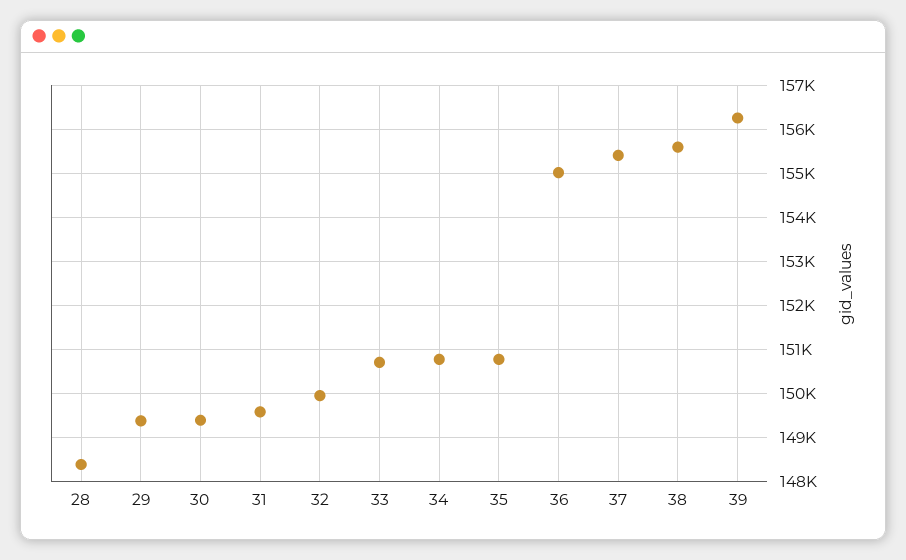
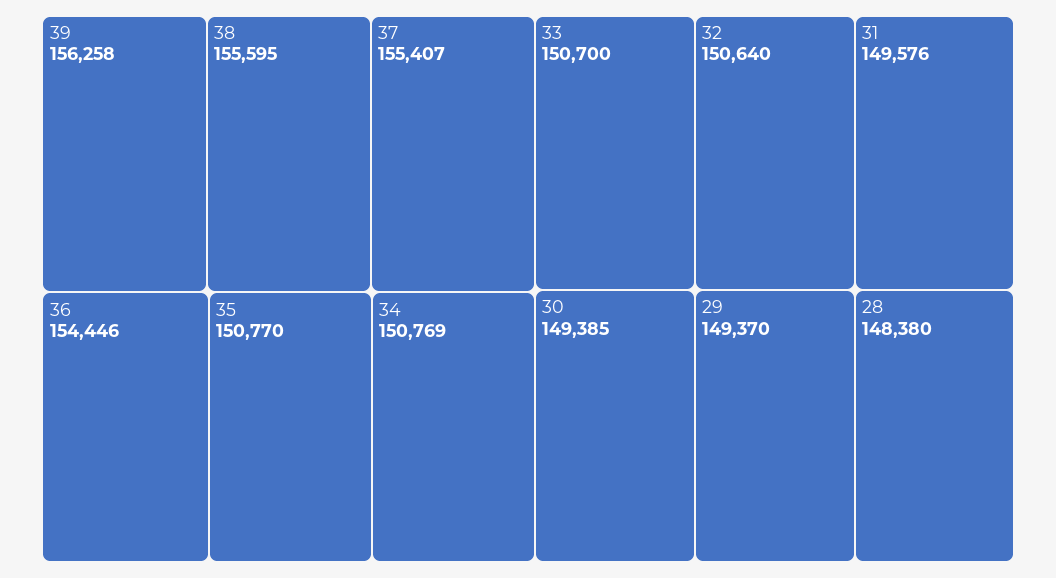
32: 150000 -> 150640
36: 155000 -> 154446

